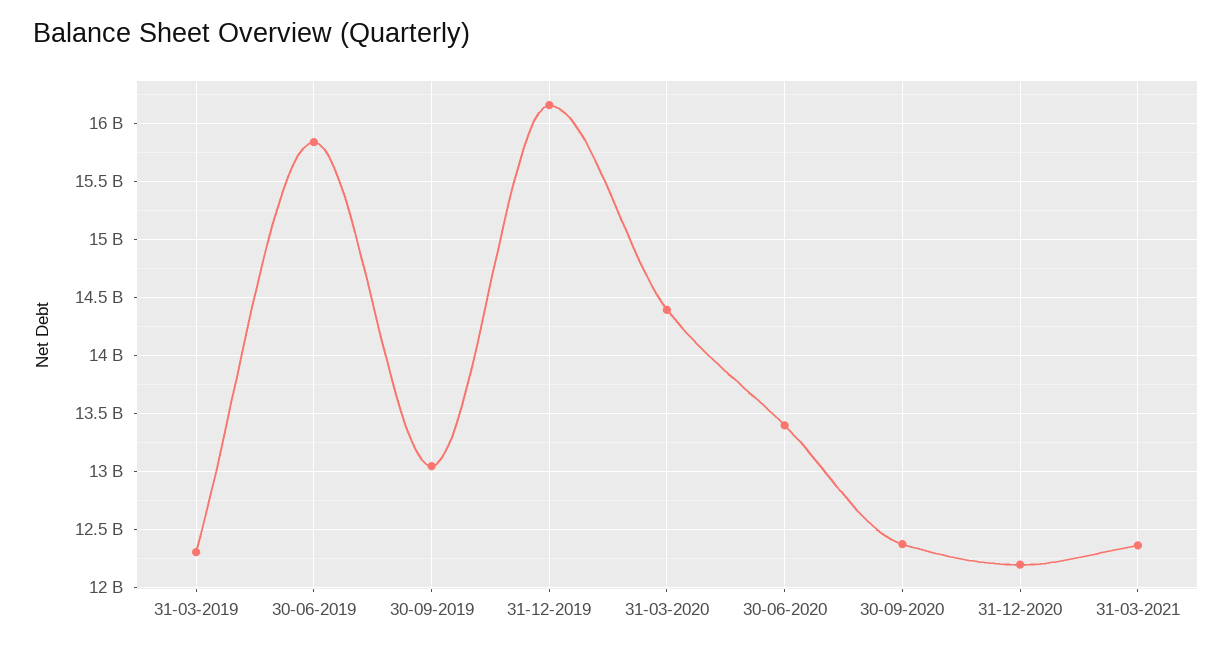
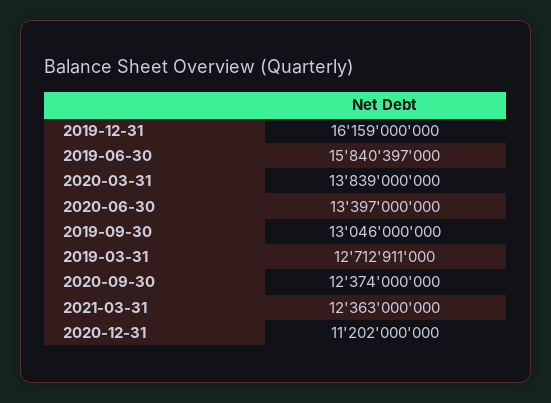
31-03-2019: 12300000000 -> 12712911000
31-03-2020: 14400000000 -> 13839000000
31-12-2020: 12200000000 -> 11202000000

